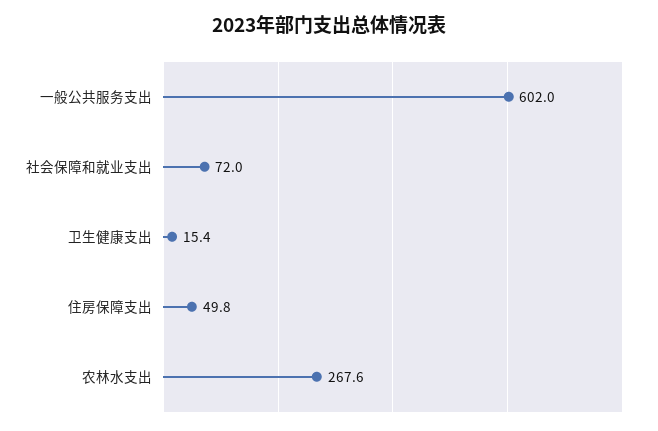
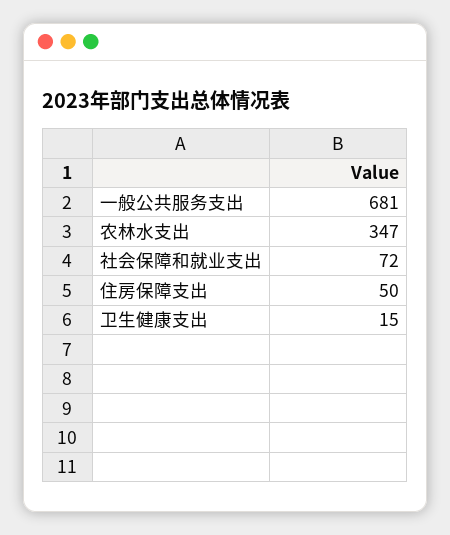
一般公共服务支出: 602 -> 681
农林水支出: 267.6 -> 347

